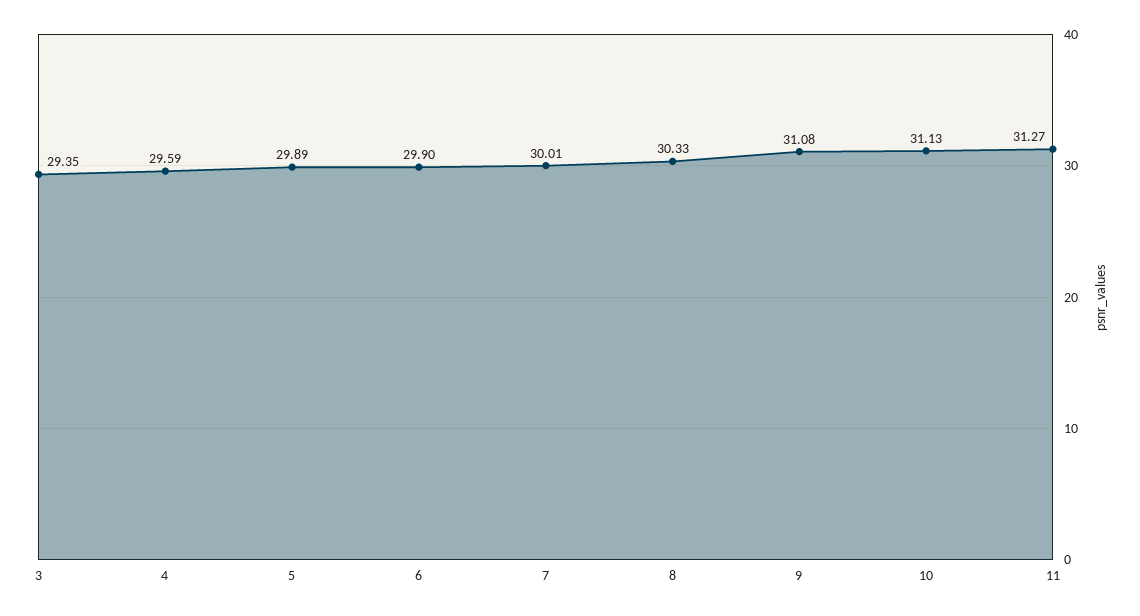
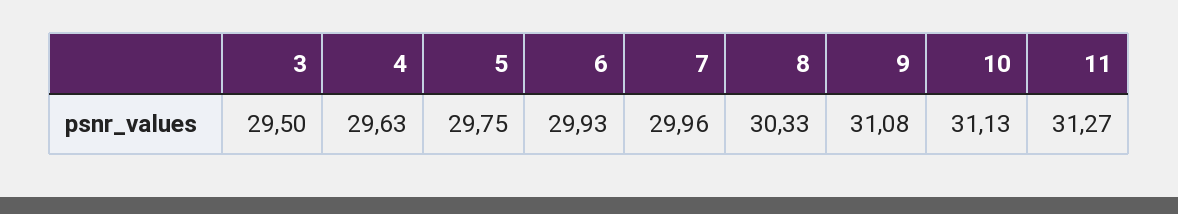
3: 29.35 -> 29.5
4: 29.59 -> 29.63
5: 29.89 -> 29.75
6: 29.9 -> 29.93
7: 30.01 -> 29.96

